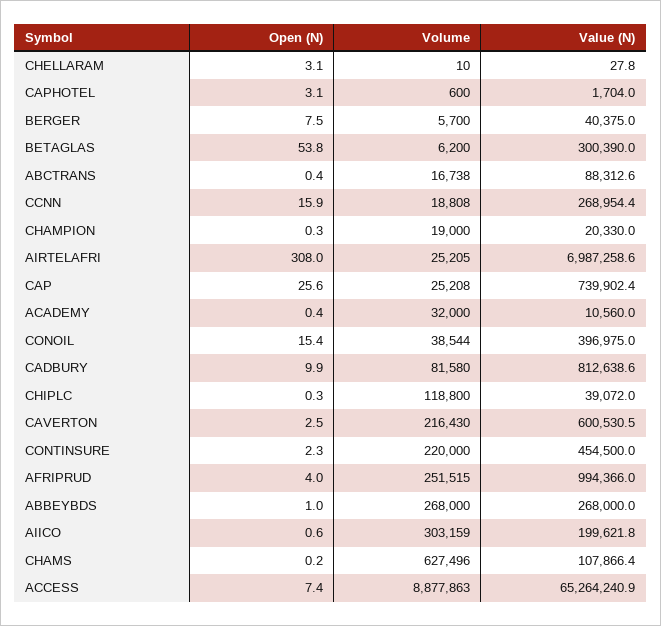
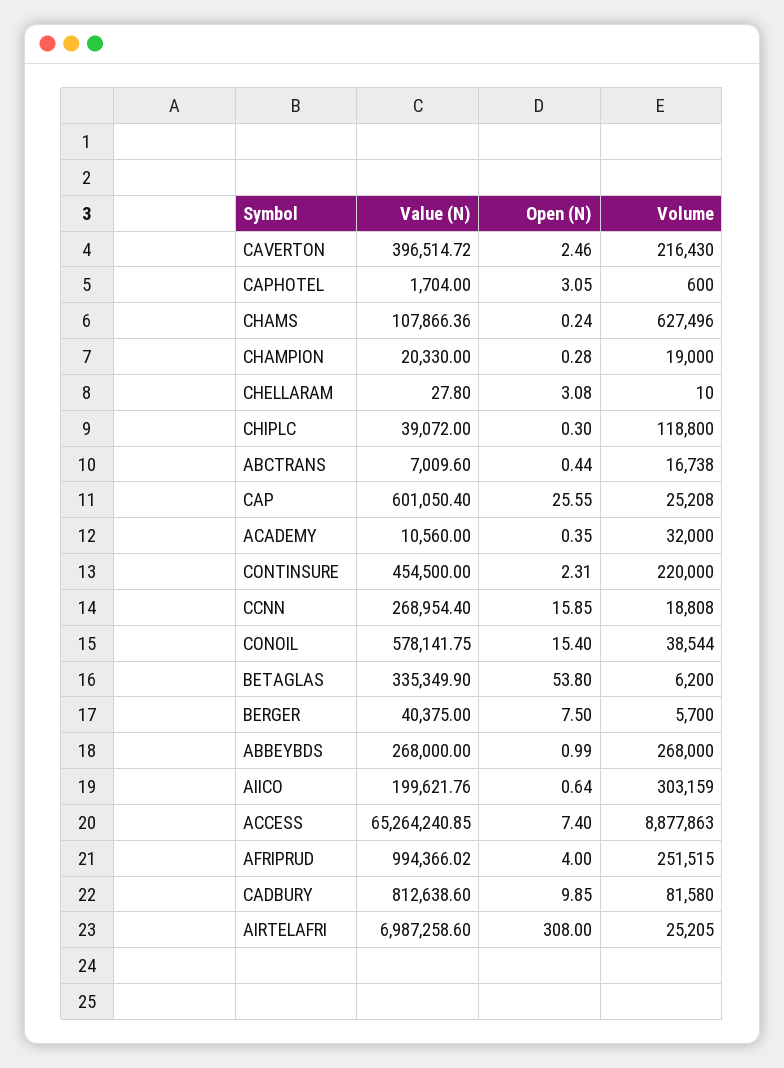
Value (N), BETAGLAS: 300390 -> 335349.9
Value (N), ABCTRANS: 88312.6 -> 7009.6
Value (N), CAP: 739902.4 -> 601050.4
Value (N), CONOIL: 396975 -> 578141.75
Value (N), CAVERTON: 600530.5 -> 396514.72

